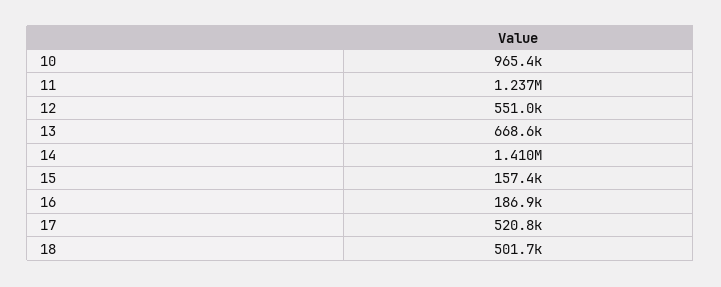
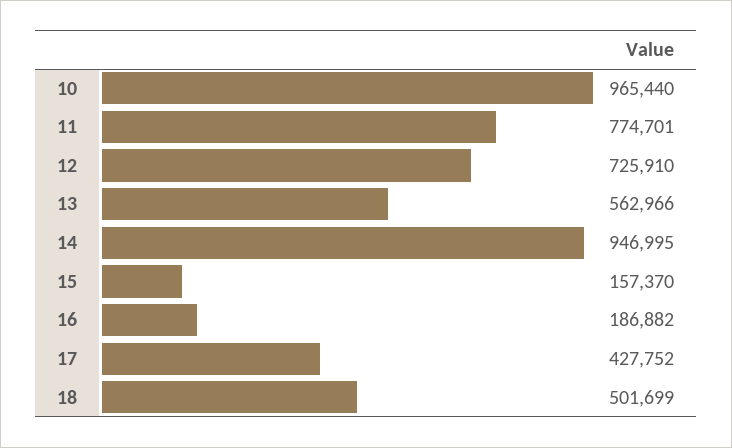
11: 1237000 -> 774701
12: 551000 -> 725910
13: 668600 -> 562966
14: 1410000 -> 946995
17: 520800 -> 427752

